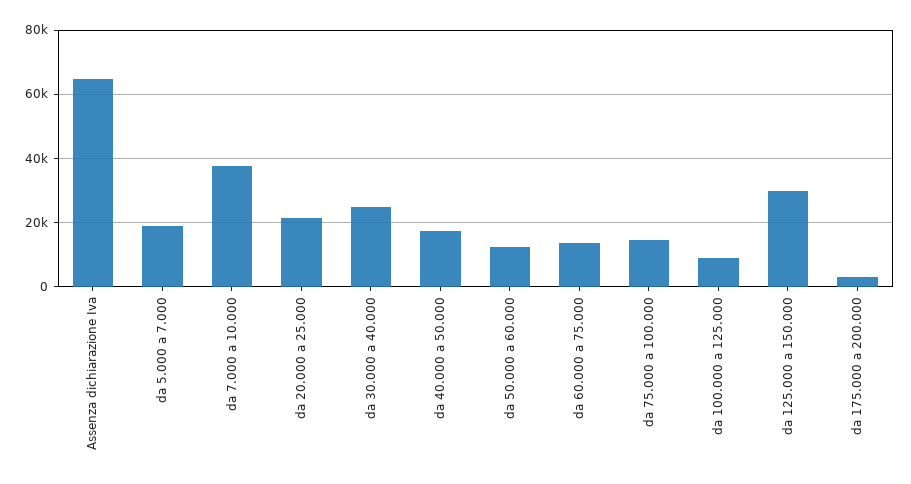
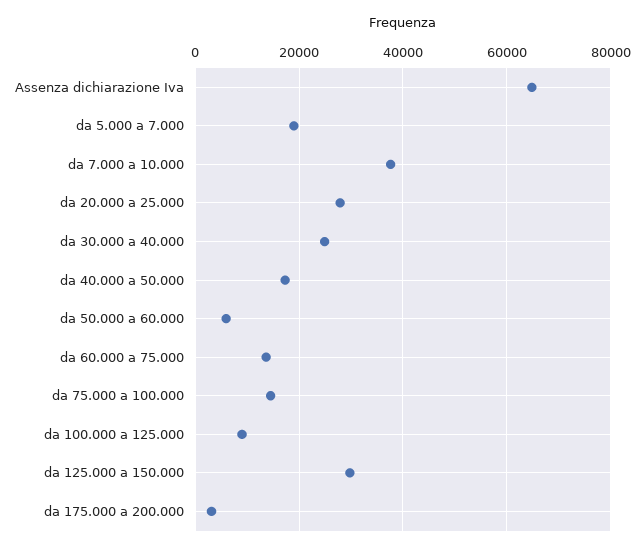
da 20.000 a 25.000: 22000 -> 28000
da 50.000 a 60.000: 12000 -> 6000

